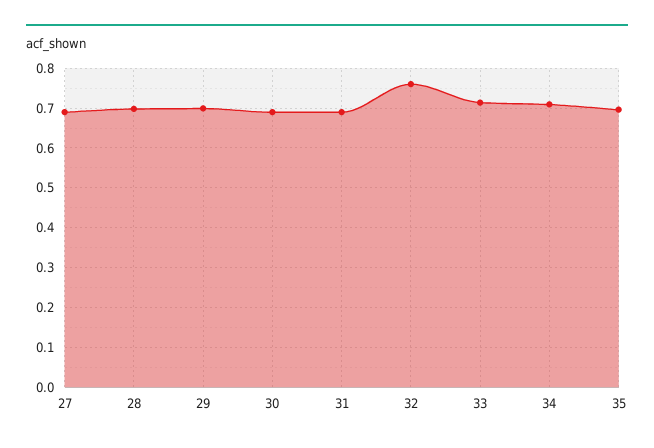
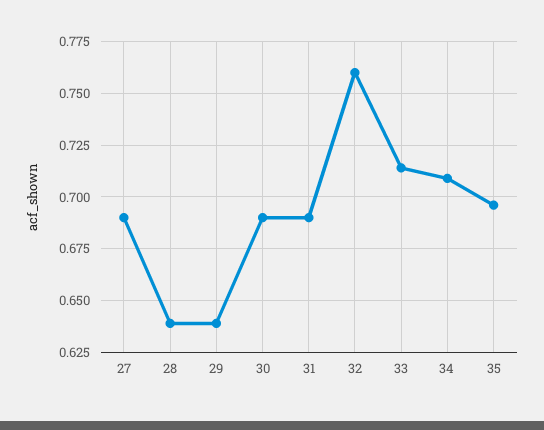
28: 0.7 -> 0.64
29: 0.7 -> 0.64

